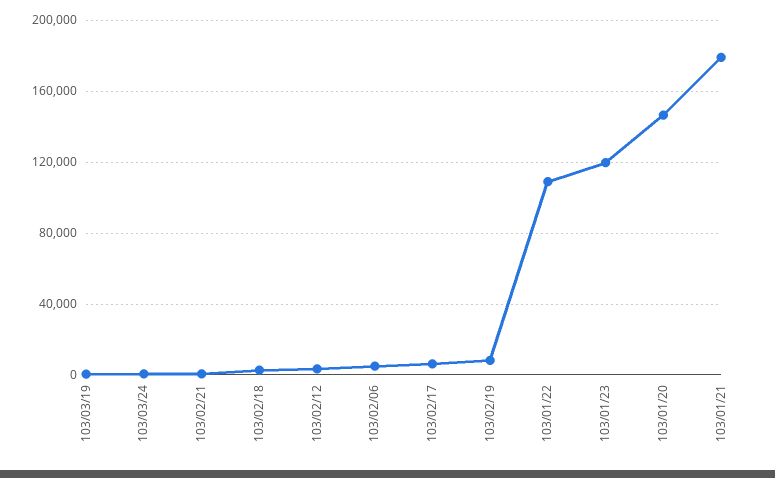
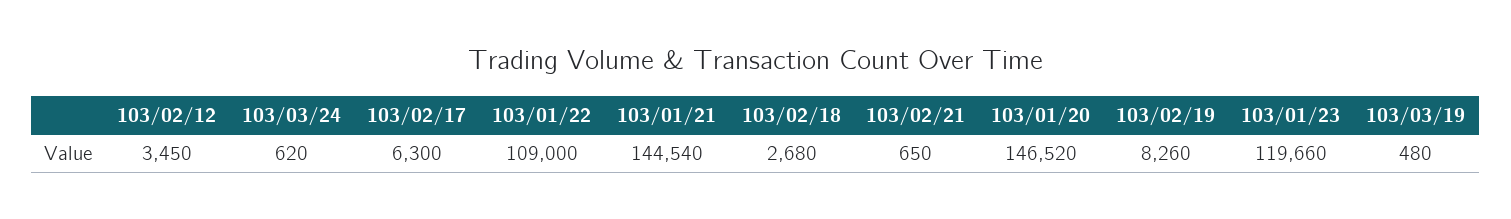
103/02/06: 5000 -> none
103/01/21: 180000 -> 144540

